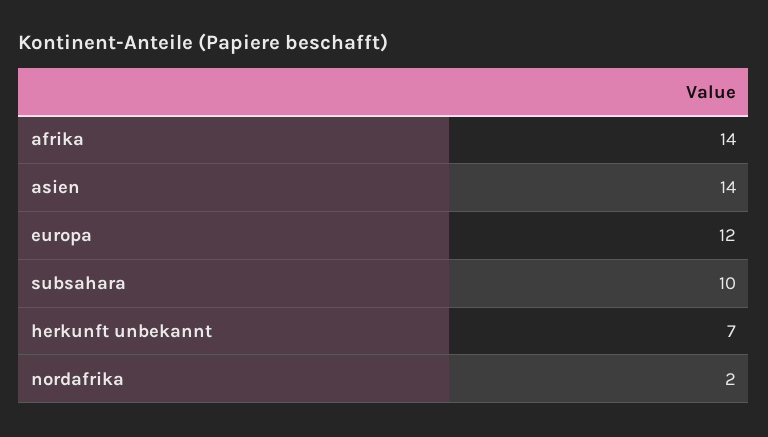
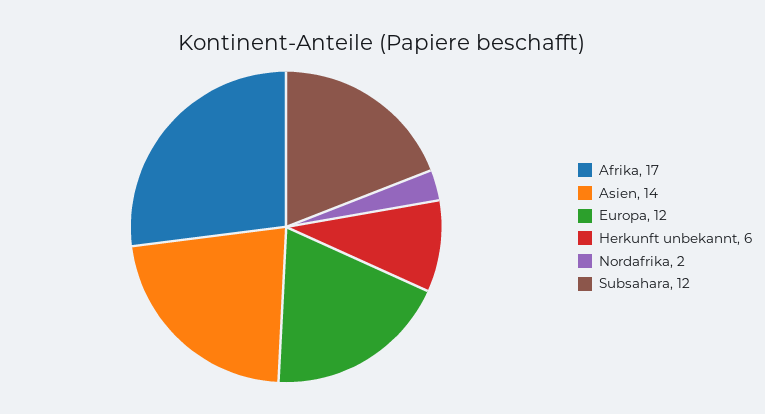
afrika: 14 -> 17
subsahara: 10 -> 12
herkunft unbekannt: 7 -> 6

